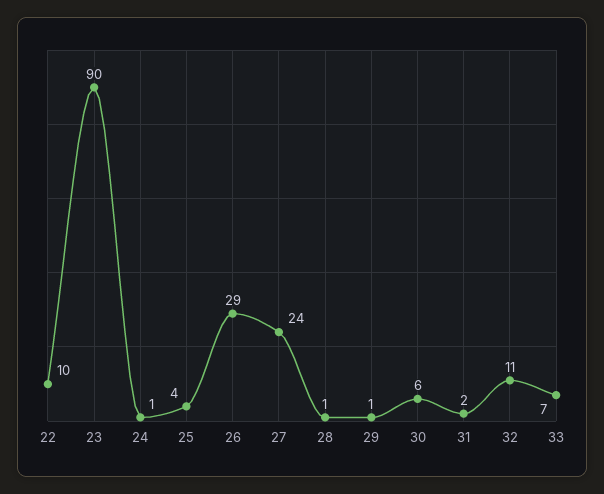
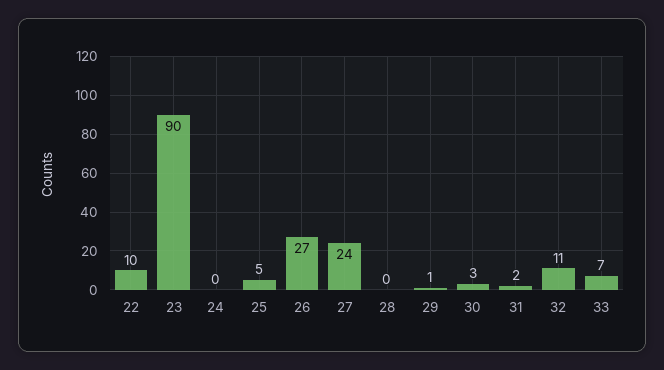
24: 1 -> 0
25: 4 -> 5
26: 29 -> 27
28: 1 -> 0
30: 6 -> 3

